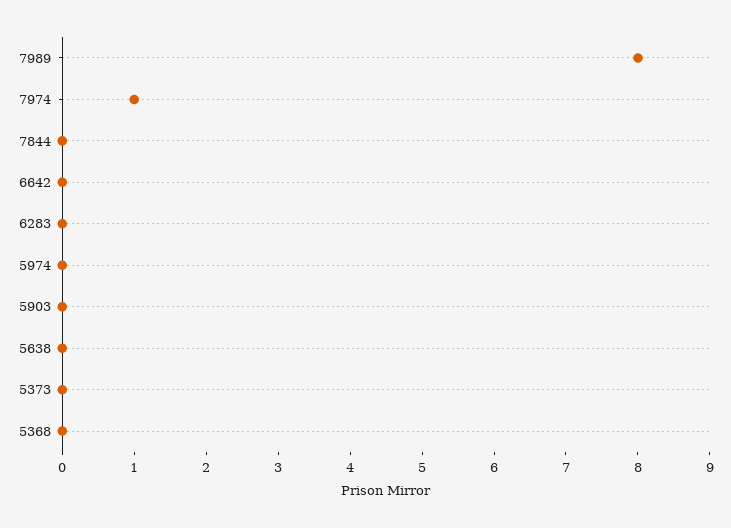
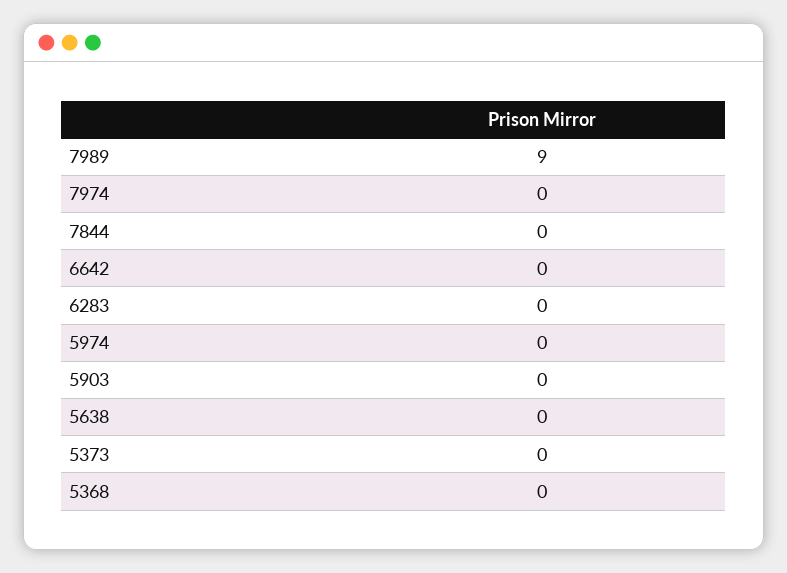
7989: 8 -> 9
7974: 1 -> 0

